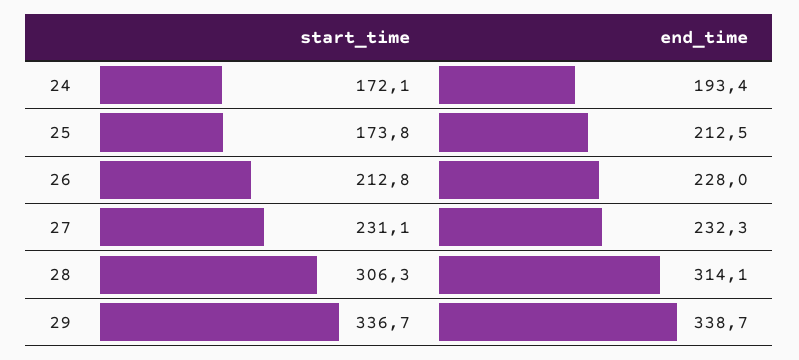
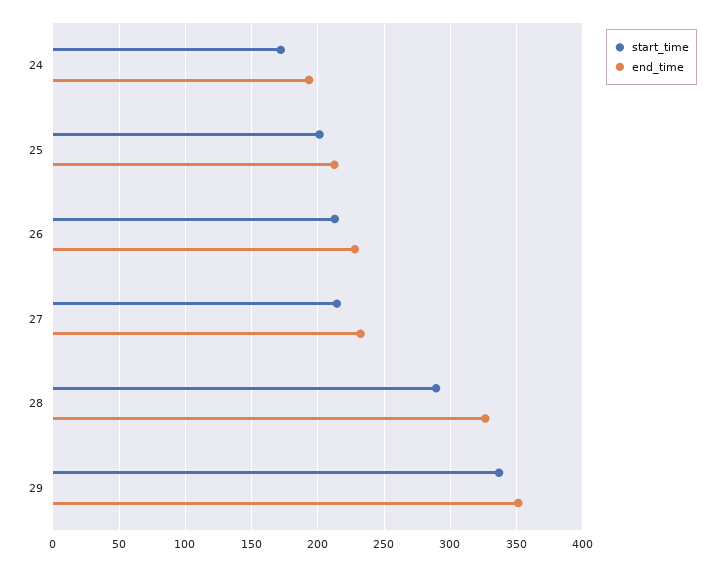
start_time, 25: 173.8 -> 200
start_time, 27: 231.1 -> 215
start_time, 28: 306.3 -> 290
end_time, 28: 314.1 -> 325
end_time, 29: 338.7 -> 350

